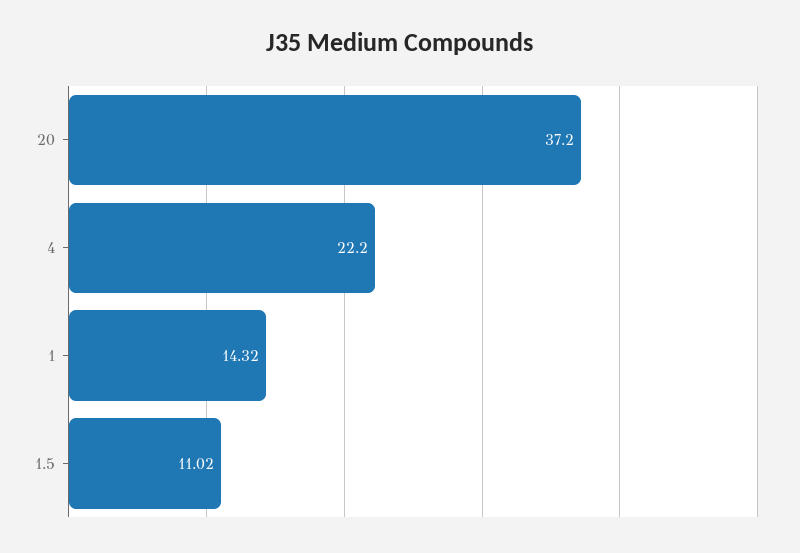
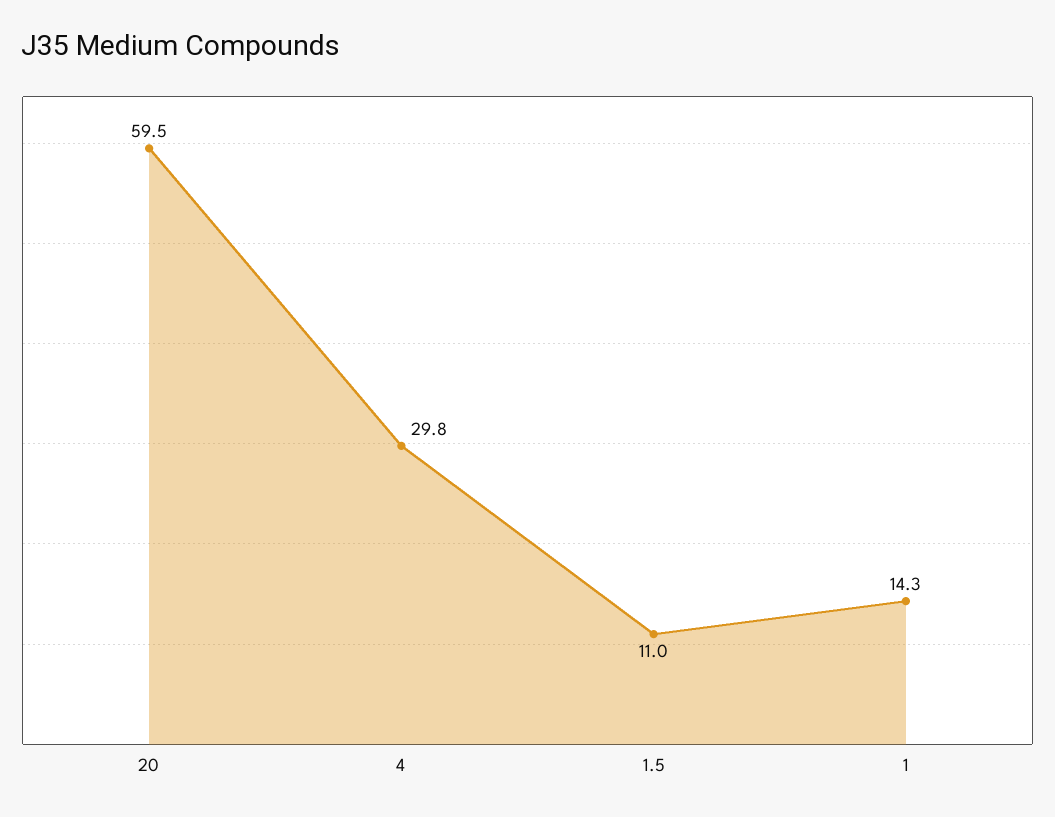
20: 37.2 -> 59.5
4: 22.2 -> 29.8

